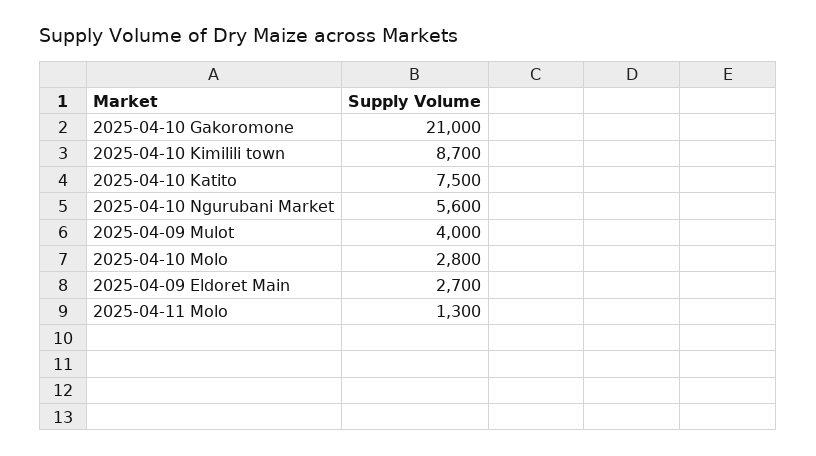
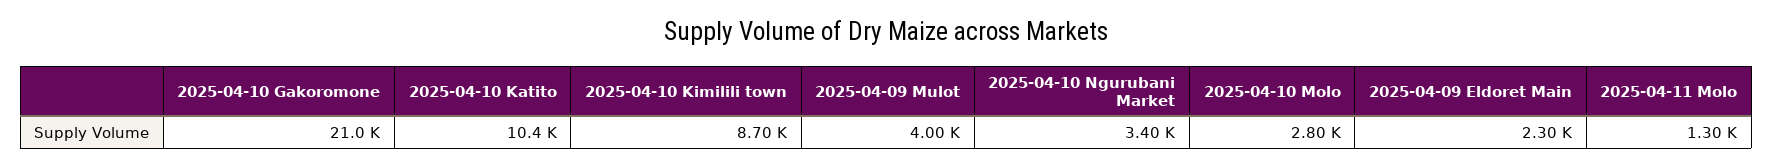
2025-04-10 Katito: 7500 -> 10400
2025-04-10 Ngurubani Market: 5600 -> 3400
2025-04-09 Eldoret Main: 2700 -> 2300

